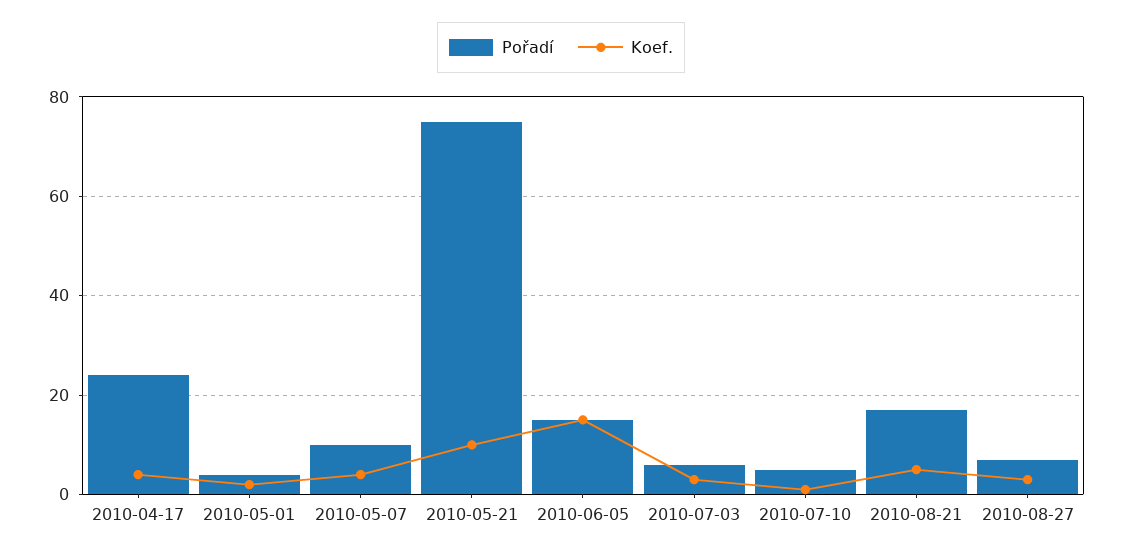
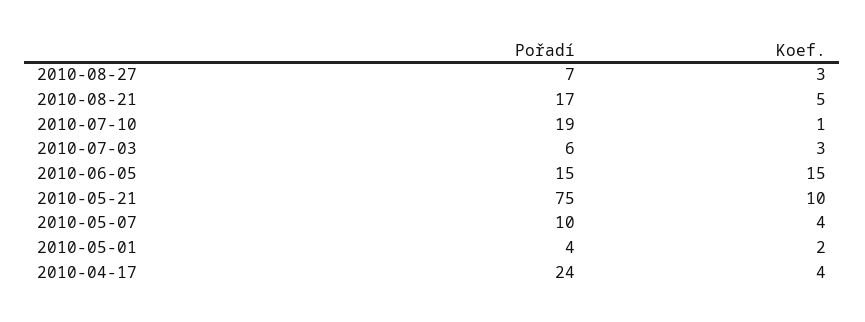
Pořadí, 2010-07-10: 5 -> 19

